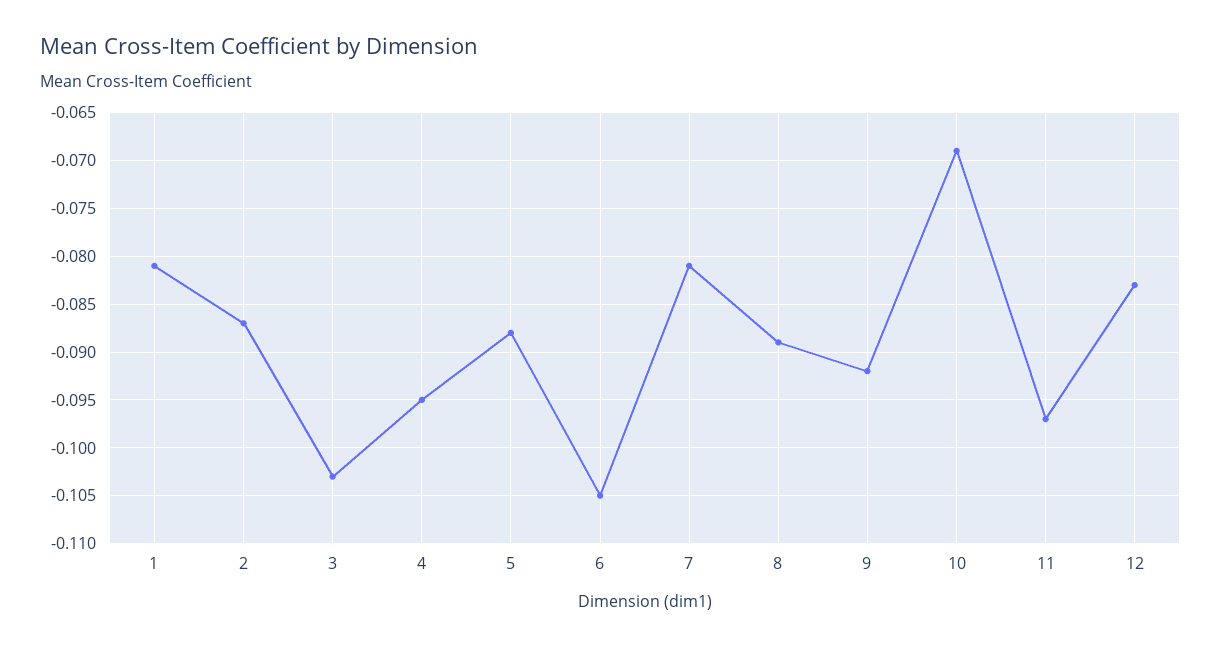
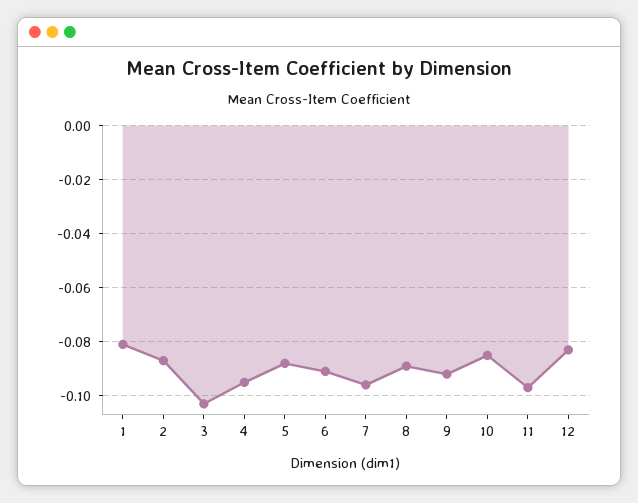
6: -0.105 -> -0.09
7: -0.081 -> -0.095
10: -0.069 -> -0.085

